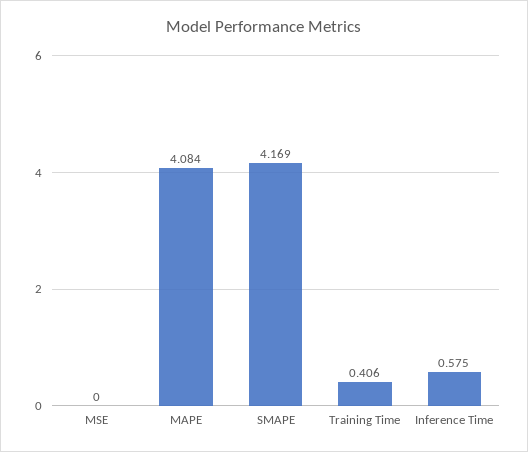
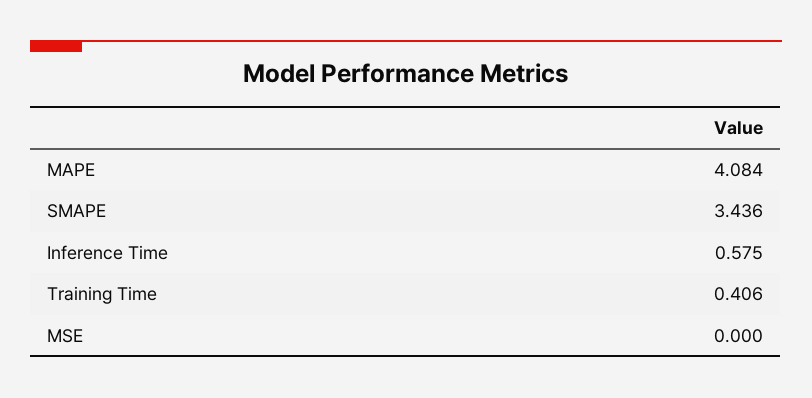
SMAPE: 4.169 -> 3.436

